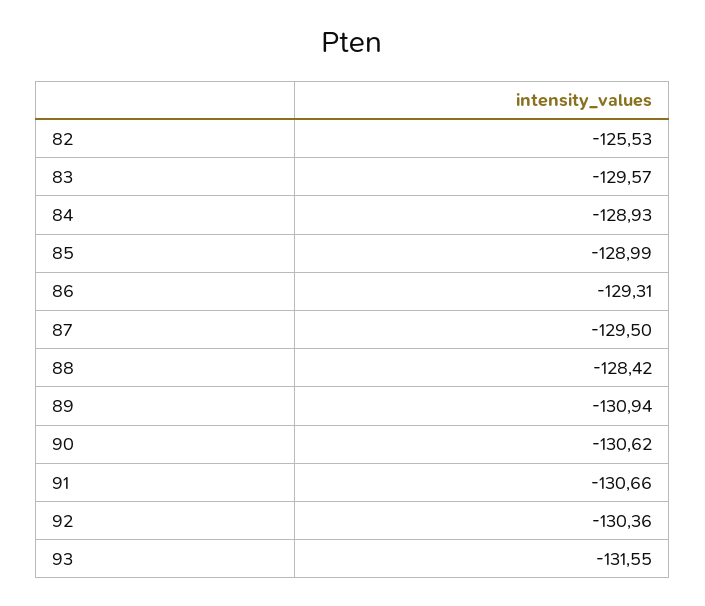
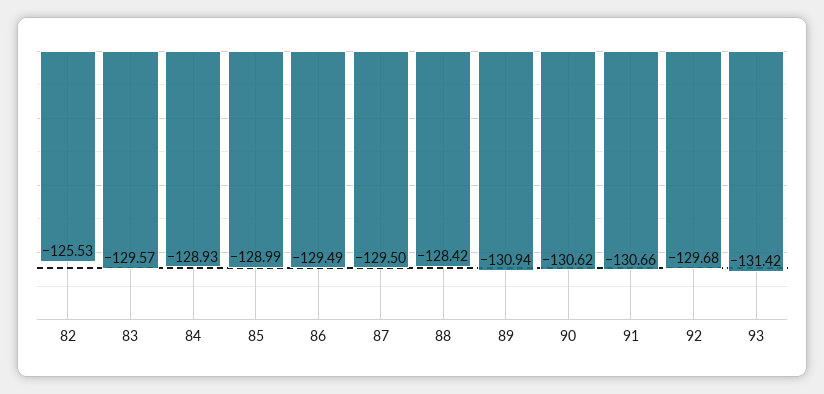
86: -129.31 -> -129.49
92: -130.36 -> -129.68
93: -131.55 -> -131.42

